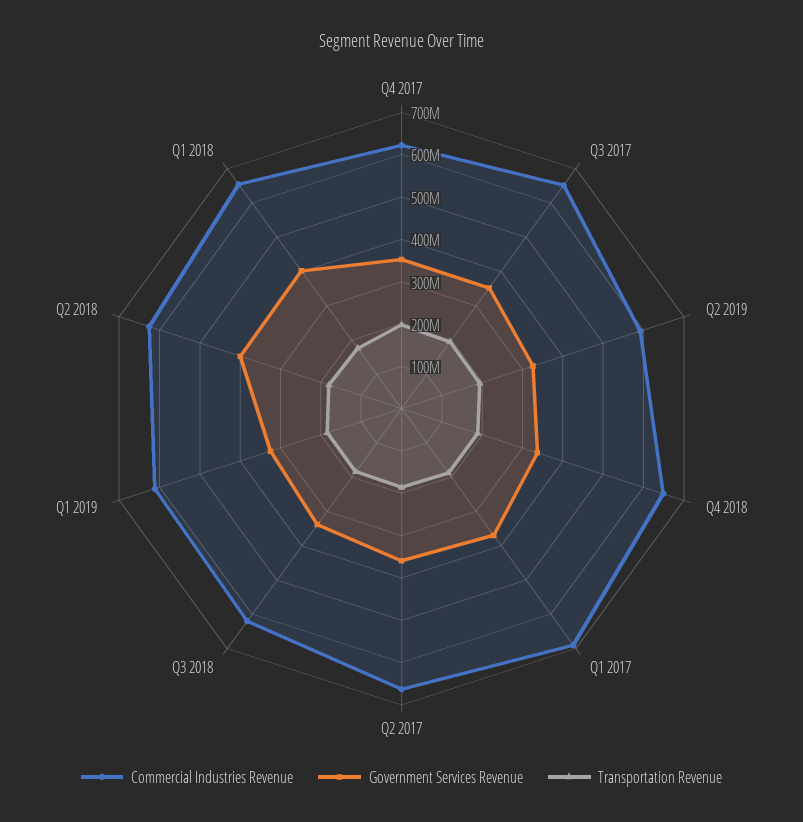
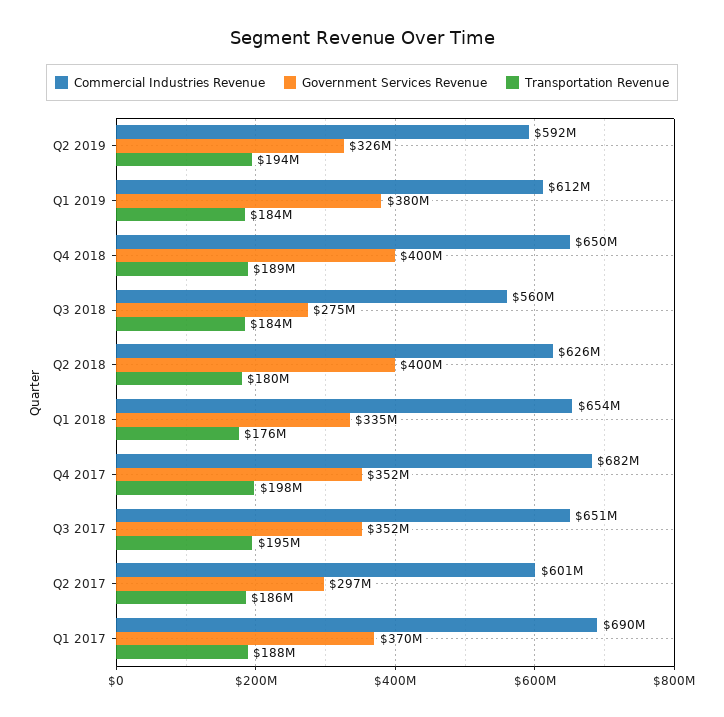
Commercial Industries Revenue, Q4 2017: 620000000 -> 682000000
Government Services Revenue, Q4 2018: 340000000 -> 400000000
Commercial Industries Revenue, Q2 2017: 660000000 -> 601000000
Government Services Revenue, Q2 2017: 360000000 -> 297000000
Commercial Industries Revenue, Q3 2018: 620000000 -> 560000000
Government Services Revenue, Q3 2018: 340000000 -> 275000000
Government Services Revenue, Q1 2019: 320000000 -> 380000000
Government Services Revenue, Q1 2018: 400000000 -> 335000000

